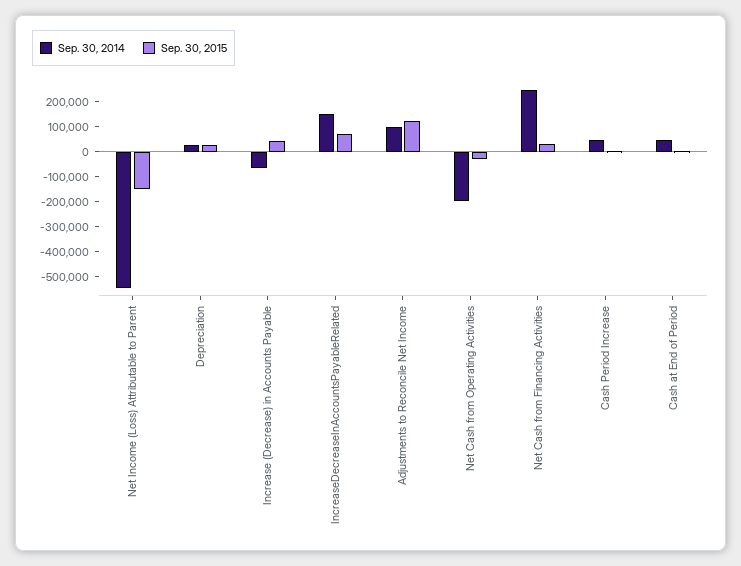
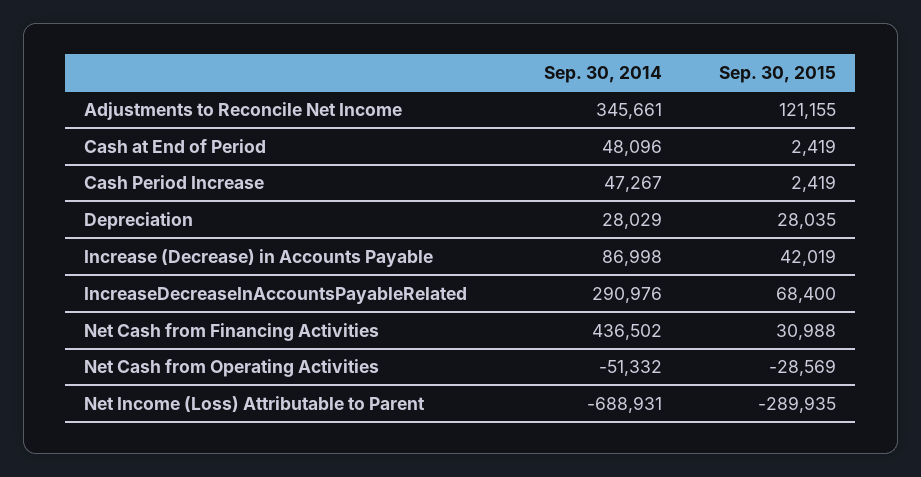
Sep. 30, 2014, Net Income (Loss) Attributable to Parent: -550000 -> -688931
Sep. 30, 2015, Net Income (Loss) Attributable to Parent: -150000 -> -289935
Sep. 30, 2014, Increase (Decrease) in Accounts Payable: -50000 -> 86998
Sep. 30, 2014, IncreaseDecreaseInAccountsPayableRelated: 150000 -> 290976
Sep. 30, 2014, Adjustments to Reconcile Net Income: 100000 -> 345661
Sep. 30, 2014, Net Cash from Operating Activities: -200000 -> -51332
Sep. 30, 2014, Net Cash from Financing Activities: 250000 -> 436502

